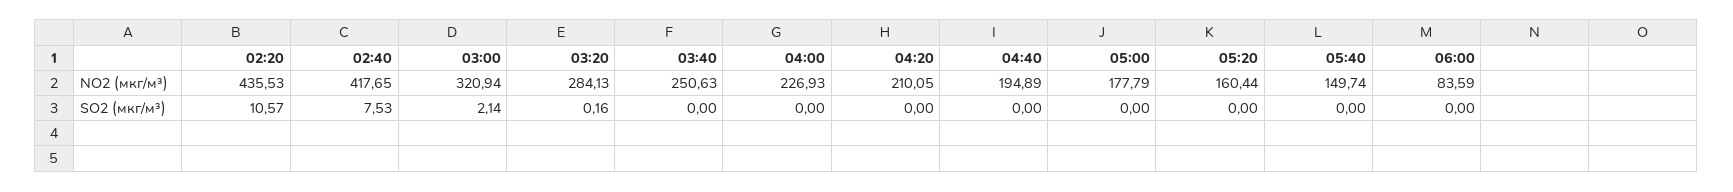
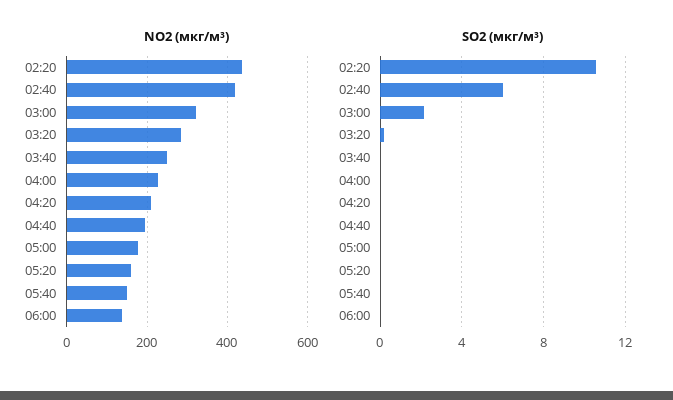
NO2 (мкг/м³), 06:00: 83.59 -> 140
SO2 (мкг/м³), 02:40: 7.53 -> 6

